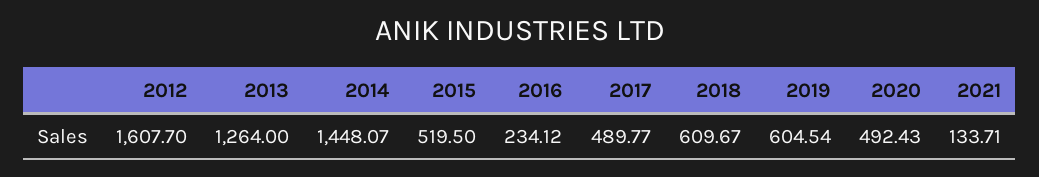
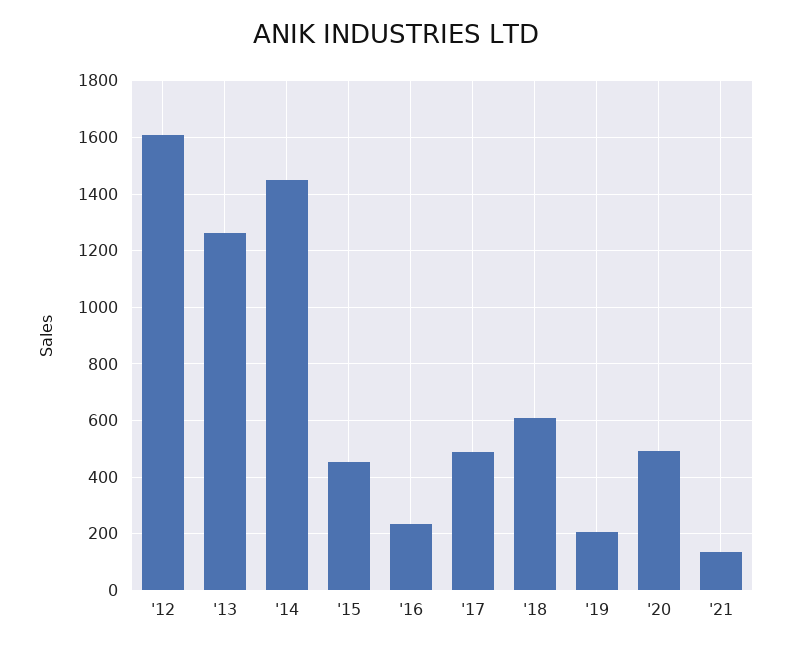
2015: 519.5 -> 450
2019: 604.54 -> 200

